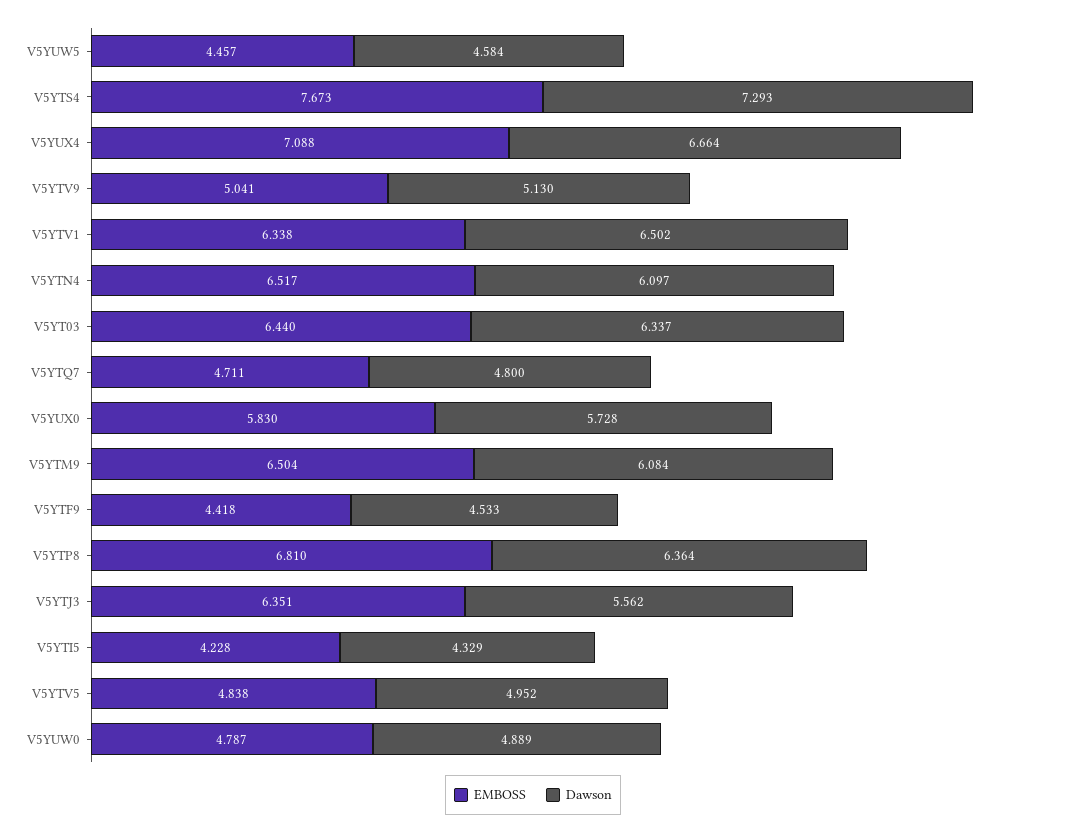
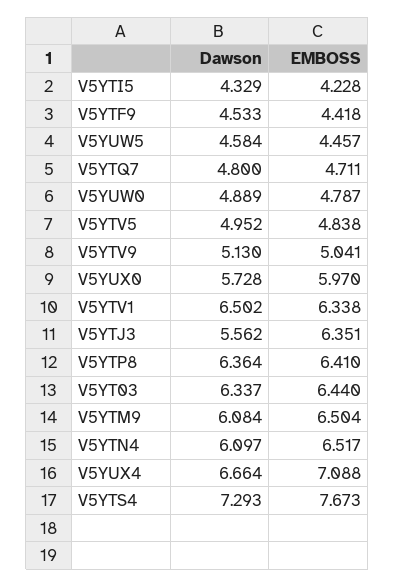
EMBOSS, V5YUX0: 5.83 -> 5.97
EMBOSS, V5YTP8: 6.81 -> 6.41

